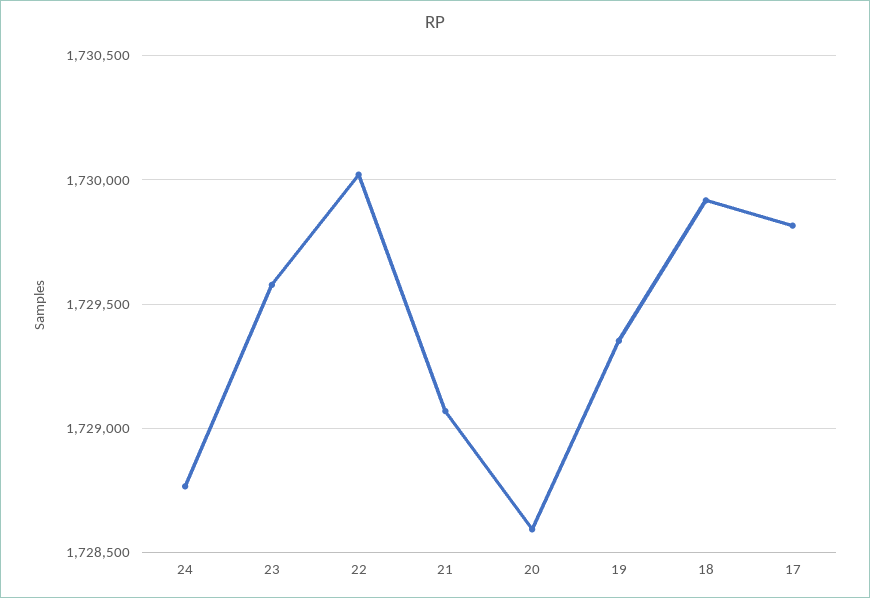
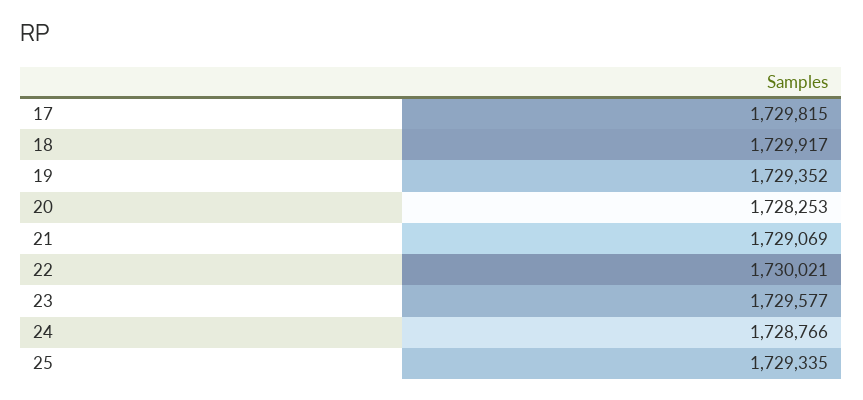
20: 1728600 -> 1728253
25: none -> 1729335

